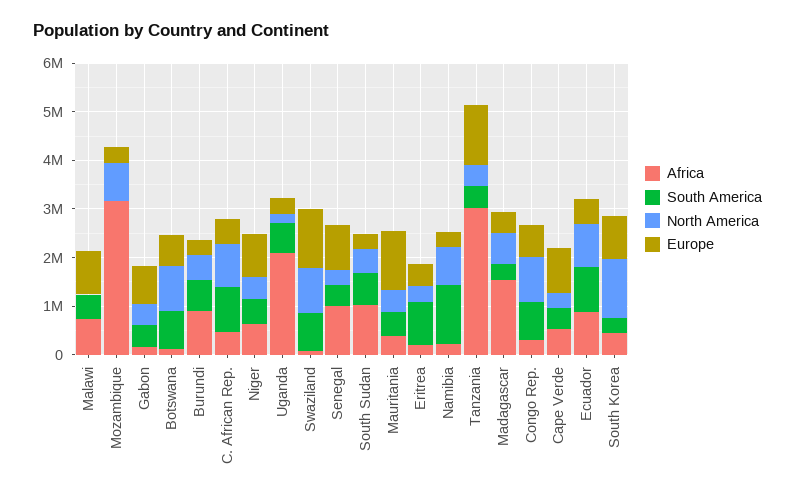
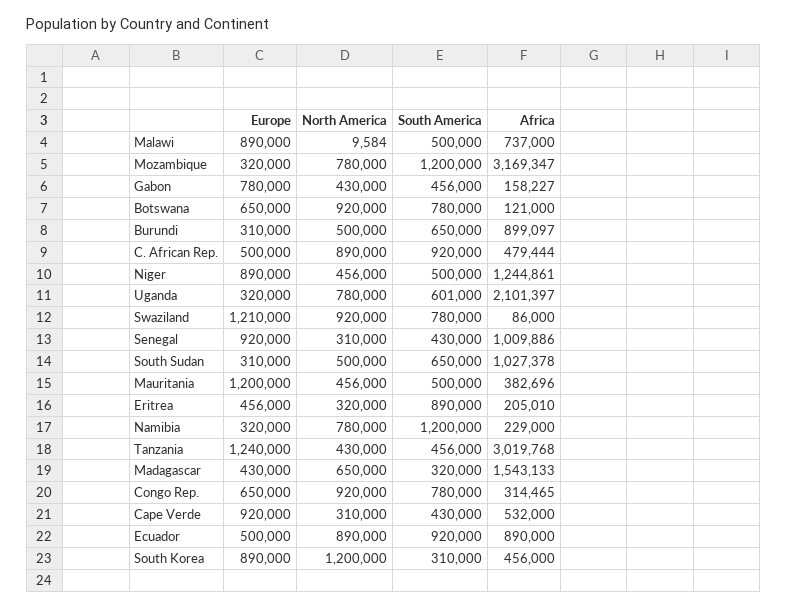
South America, Mozambique: 0 -> 1200000
Africa, Niger: 600000 -> 1244861
North America, Uganda: 200000 -> 780000

